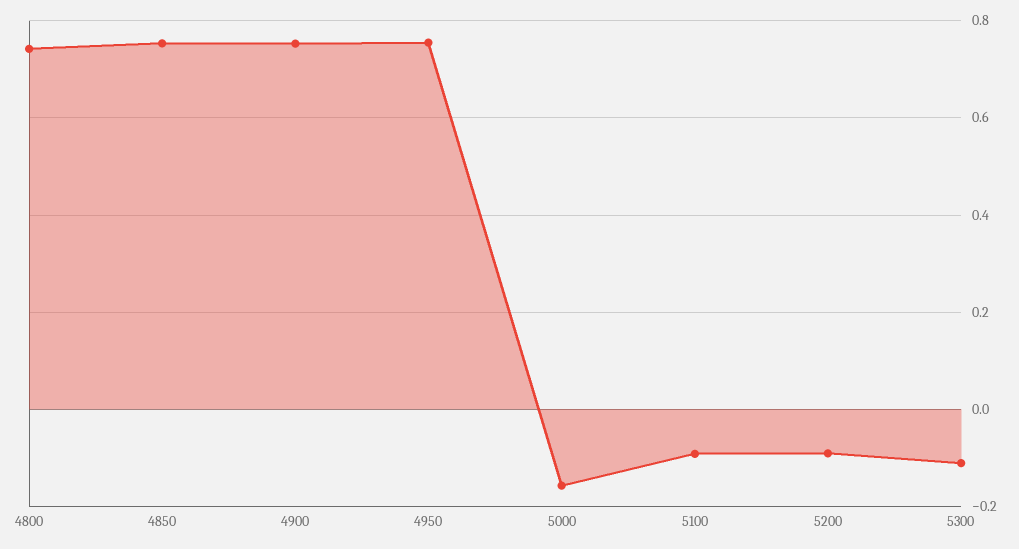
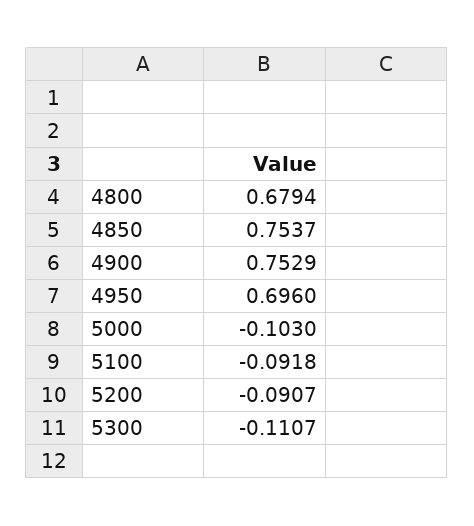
4800: 0.74 -> 0.6794
4950: 0.76 -> 0.696
5000: -0.16 -> -0.103

